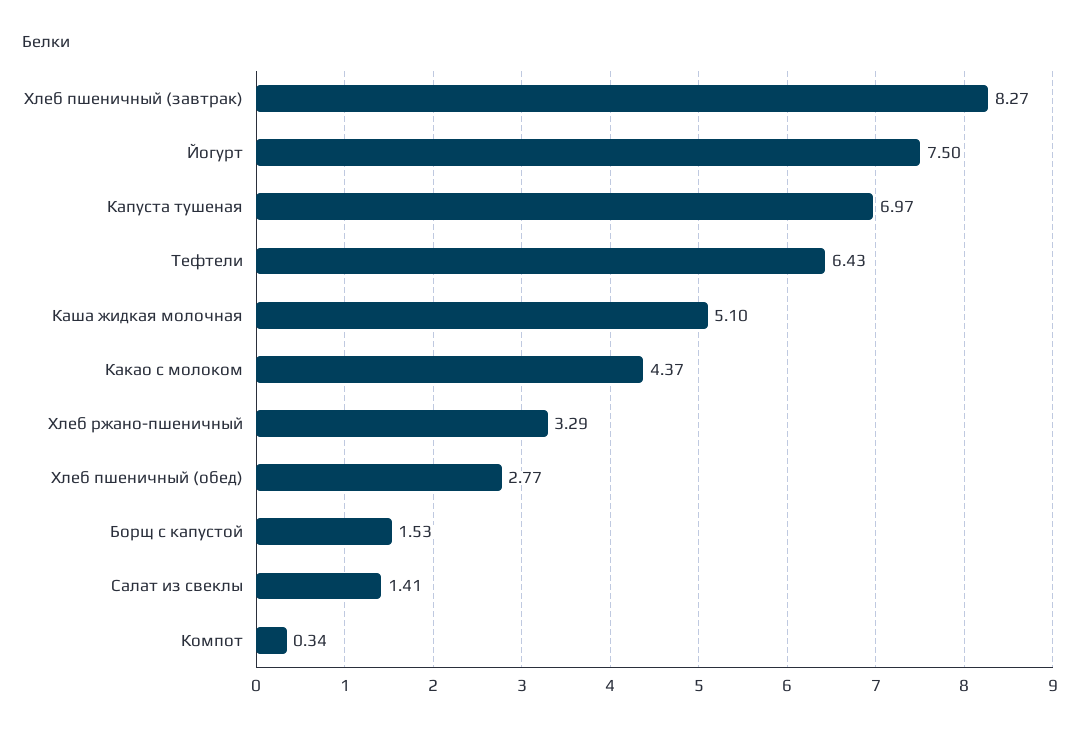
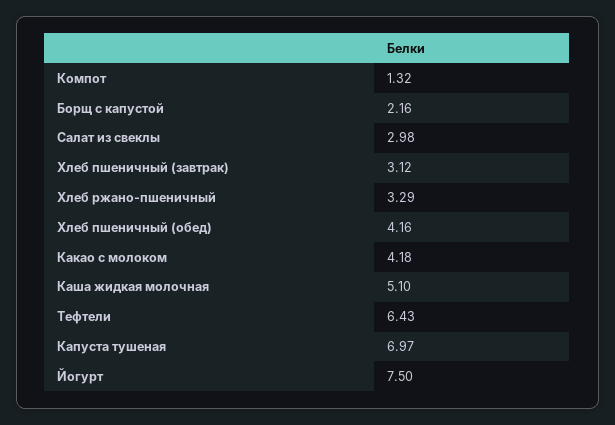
Хлеб пшеничный (завтрак): 8.27 -> 3.12
Какао с молоком: 4.37 -> 4.18
Хлеб пшеничный (обед): 2.77 -> 4.16
Борщ с капустой: 1.53 -> 2.16
Салат из свеклы: 1.41 -> 2.98
Компот: 0.34 -> 1.32

